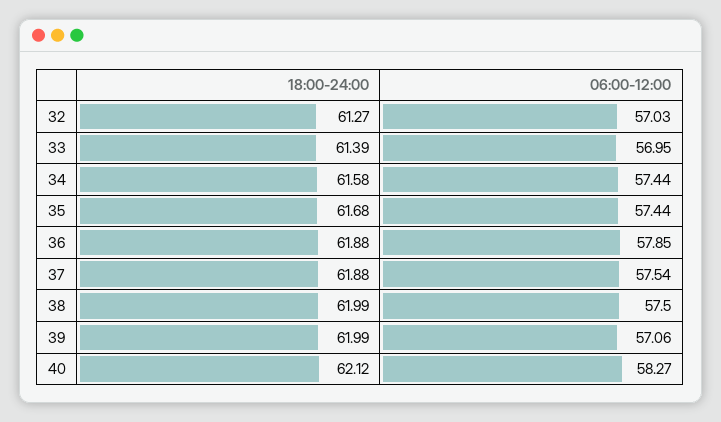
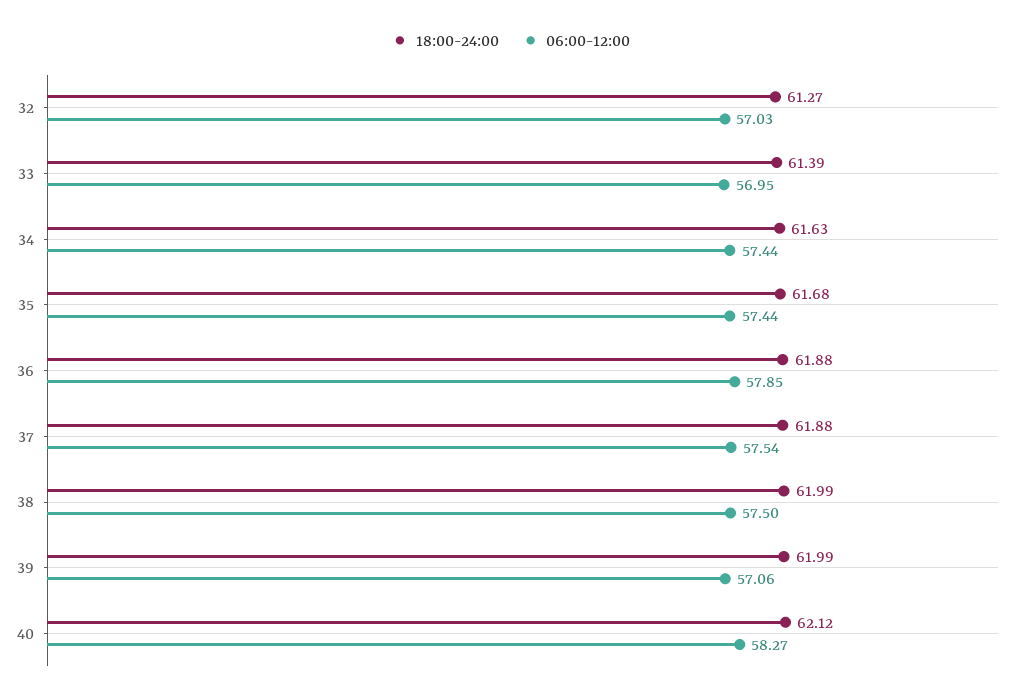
18:00-24:00, 34: 61.58 -> 61.63

